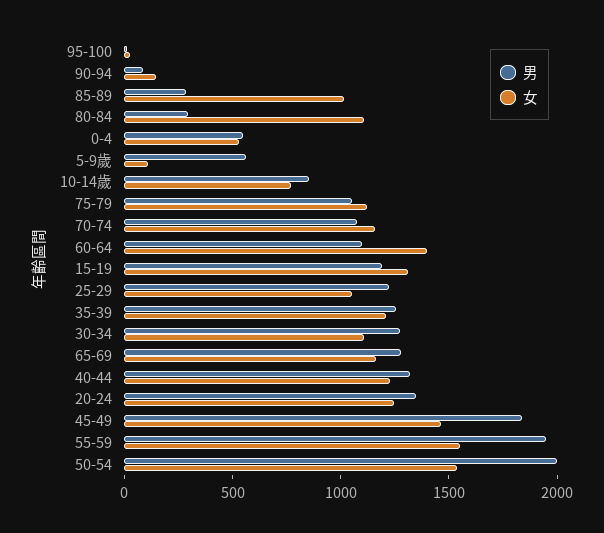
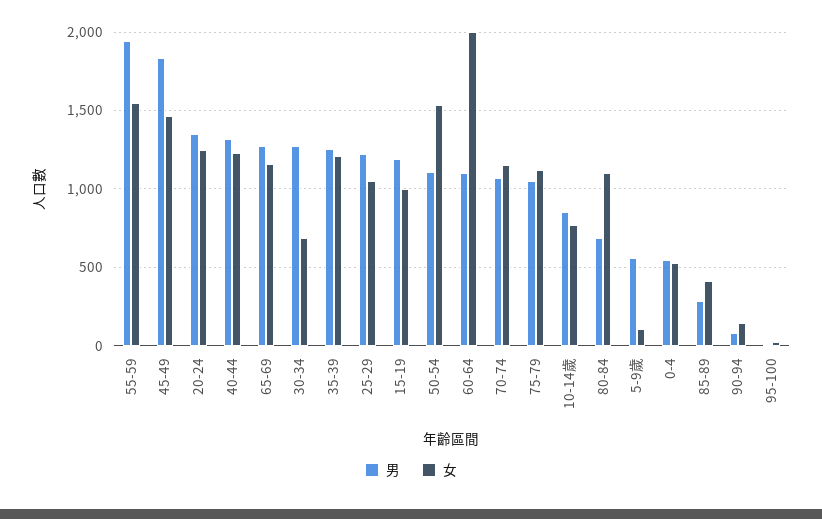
女, 85-89: 1000 -> 400
男, 80-84: 300 -> 700
女, 60-64: 1400 -> 2000
女, 15-19: 1300 -> 1000
女, 30-34: 1100 -> 700
男, 50-54: 2000 -> 1100

